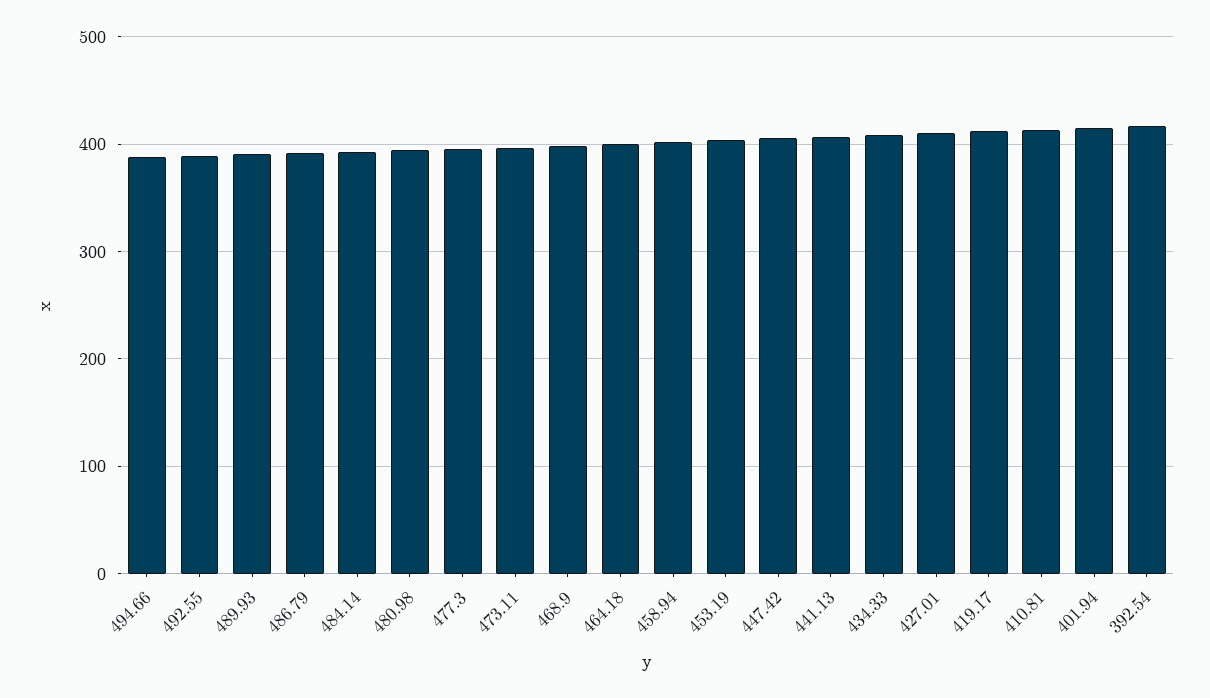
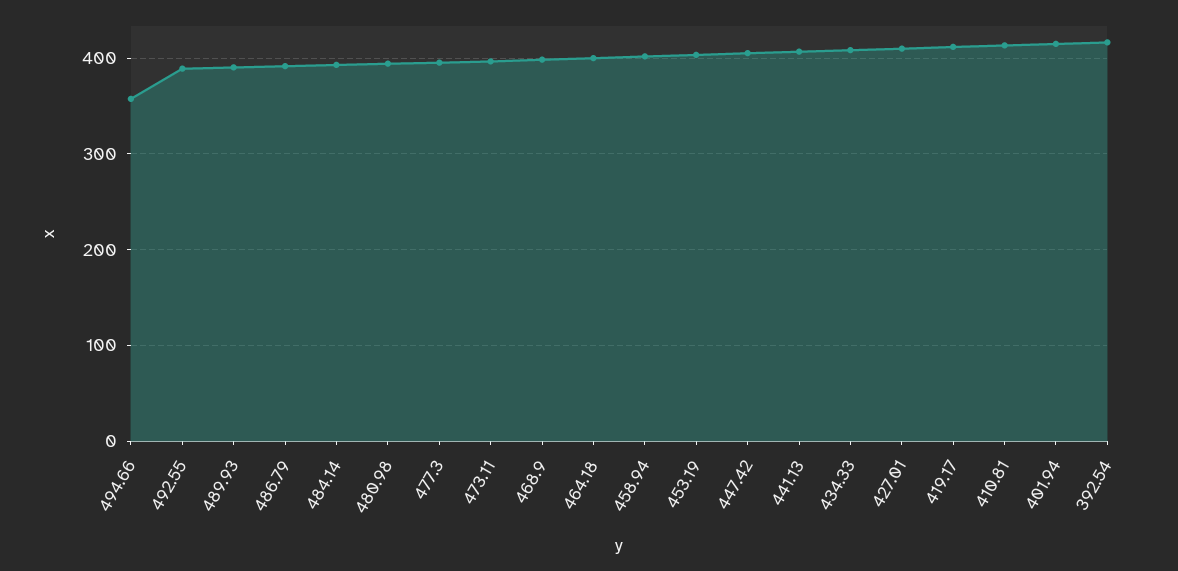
494.66: 390 -> 360

